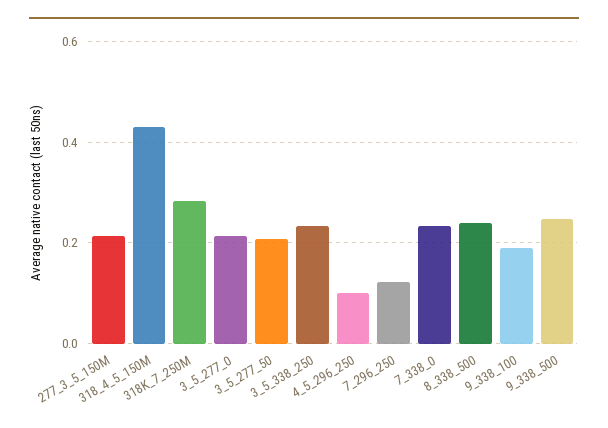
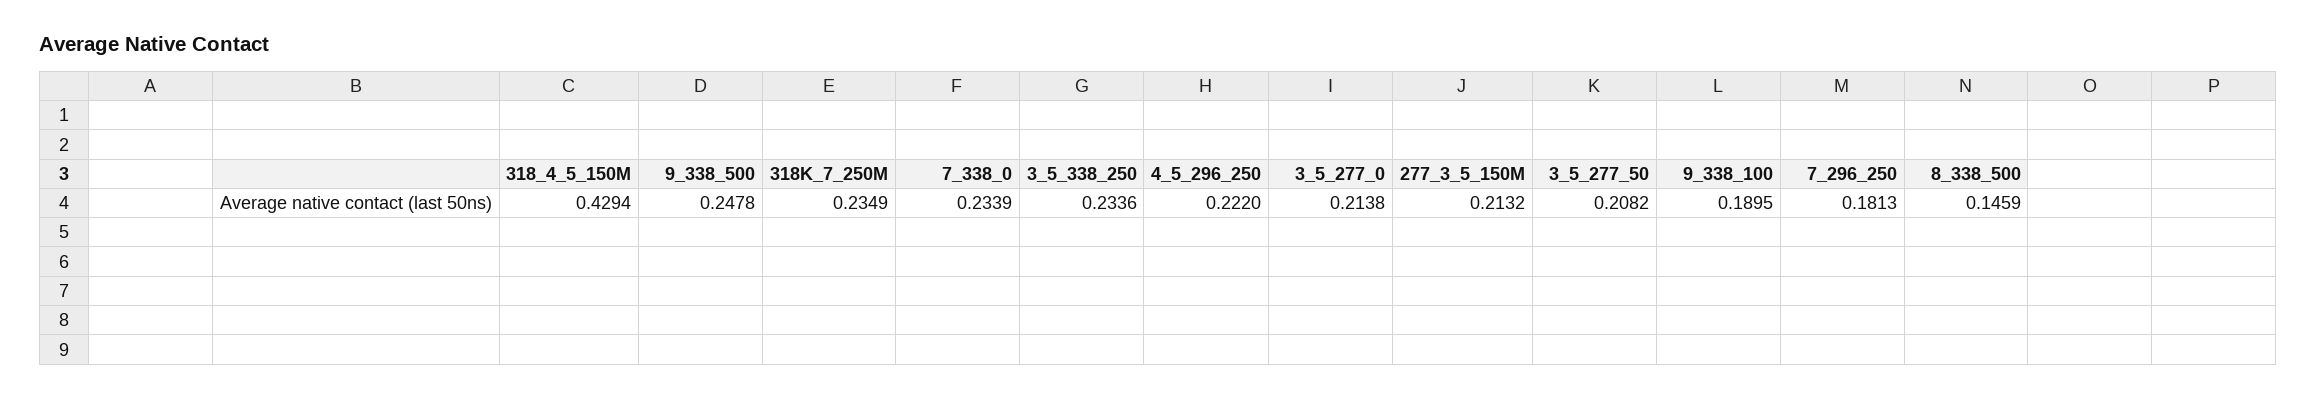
318K_7_250M: 0.28 -> 0.2349
4_5_296_250: 0.1 -> 0.222
7_296_250: 0.12 -> 0.1813
8_338_500: 0.24 -> 0.1459

